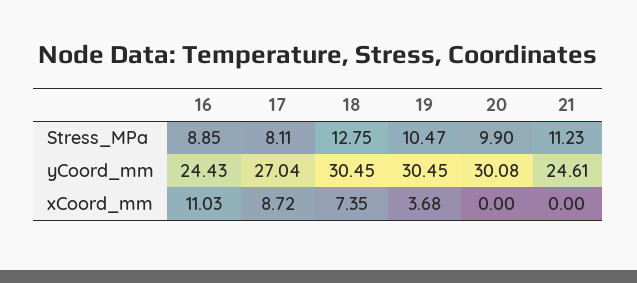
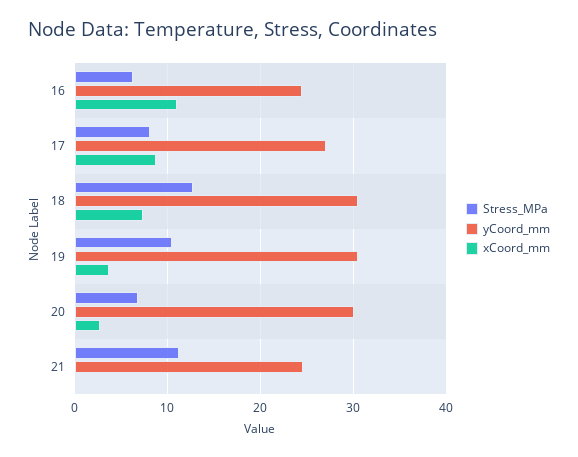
Stress_MPa, 16: 8.85 -> 6
Stress_MPa, 20: 9.9 -> 7
xCoord_mm, 20: 0 -> 3

